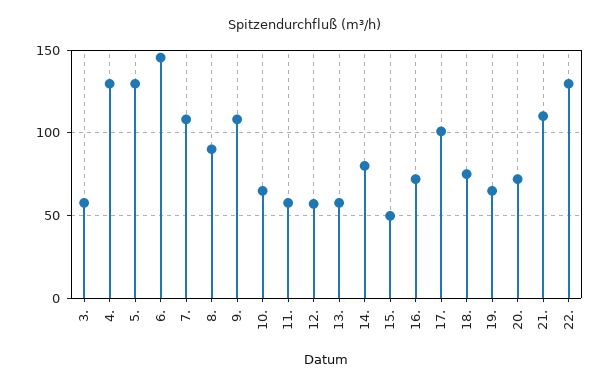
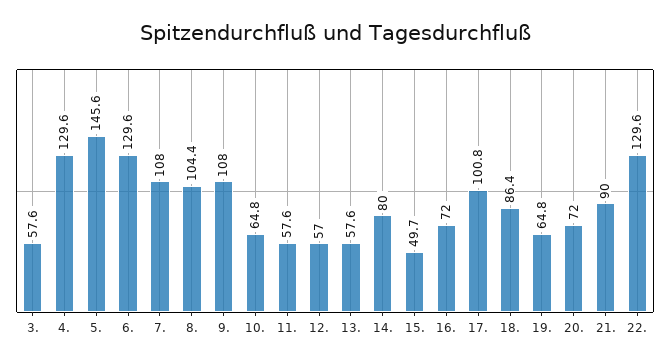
5.: 130 -> 145.6
6.: 145 -> 129.6
8.: 90 -> 104.4
18.: 75 -> 86.4
21.: 110 -> 90

